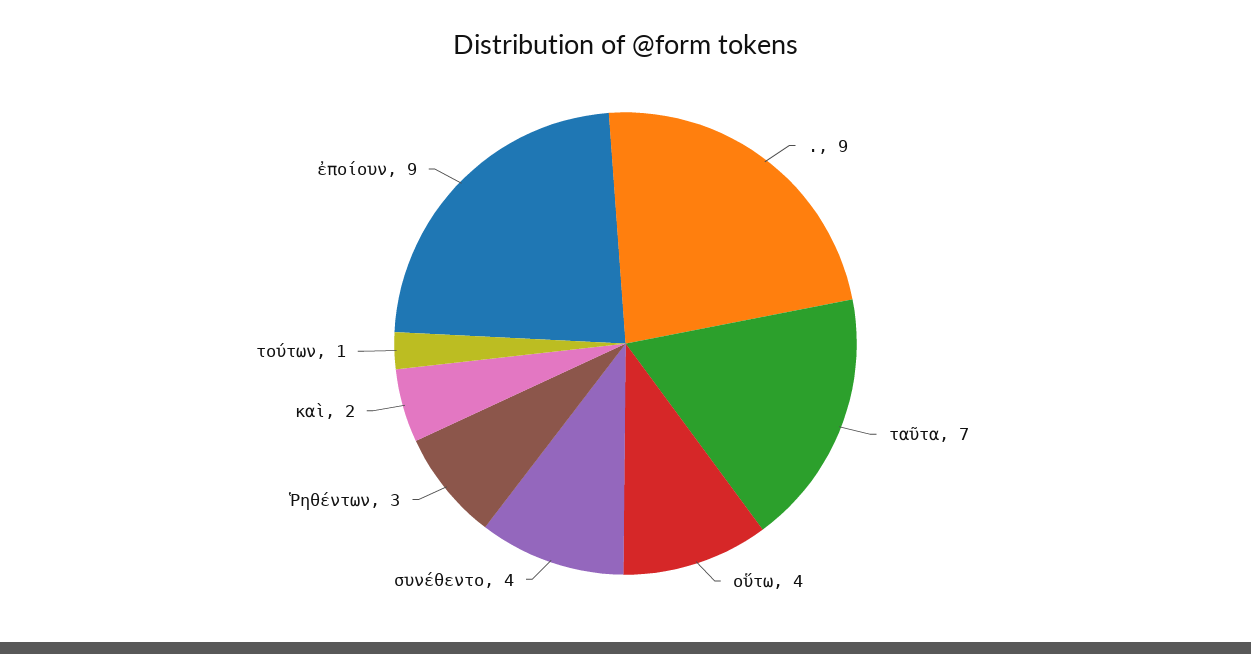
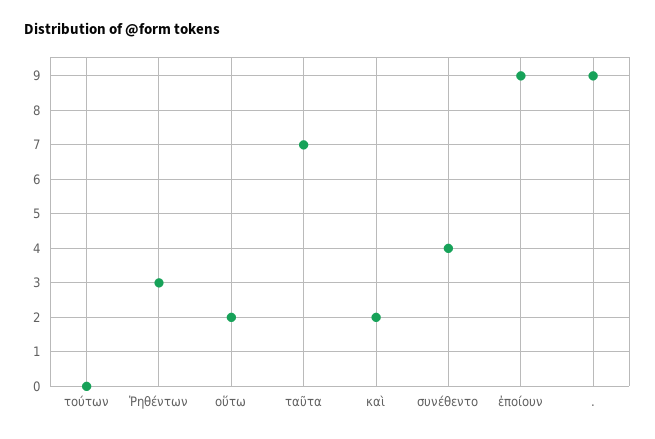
οὕτω: 4 -> 2
τούτων: 1 -> 0

